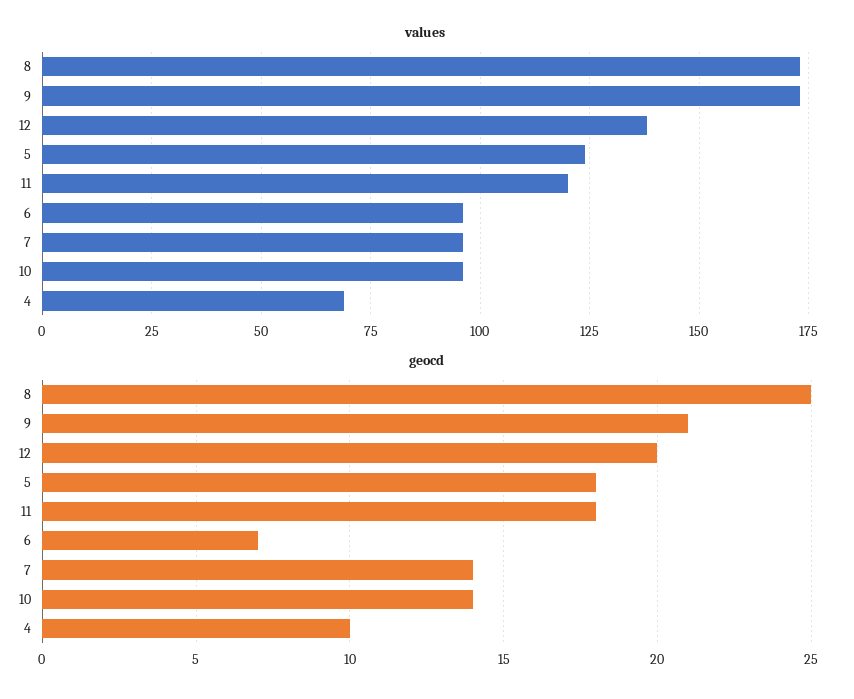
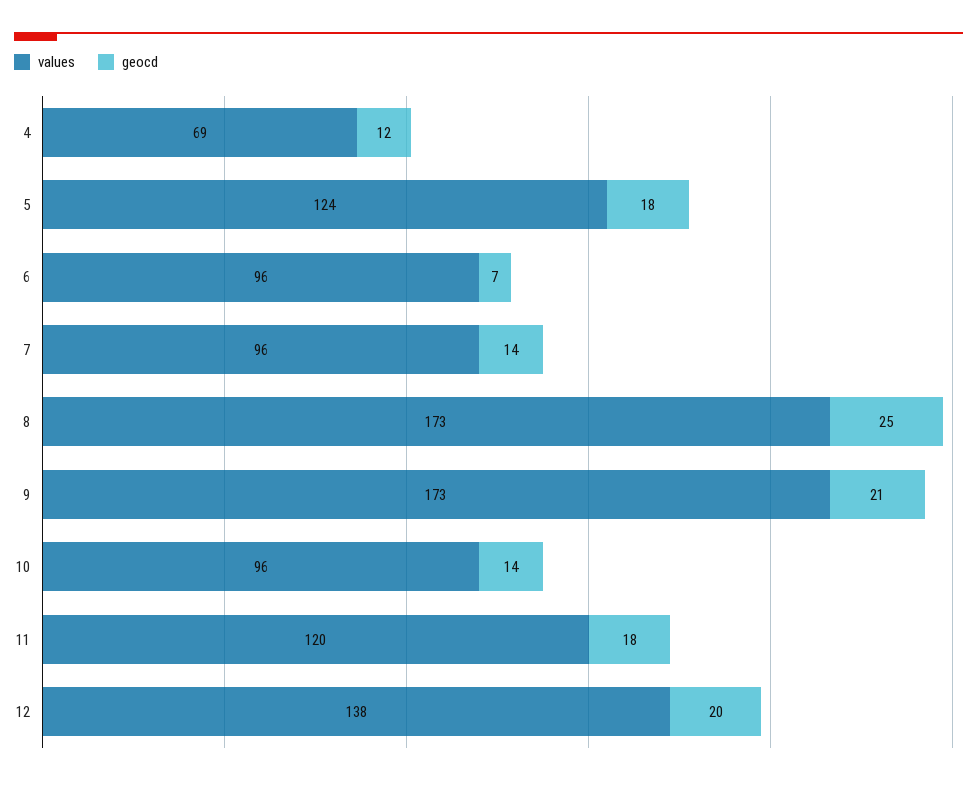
geocd, 4: 10 -> 12

